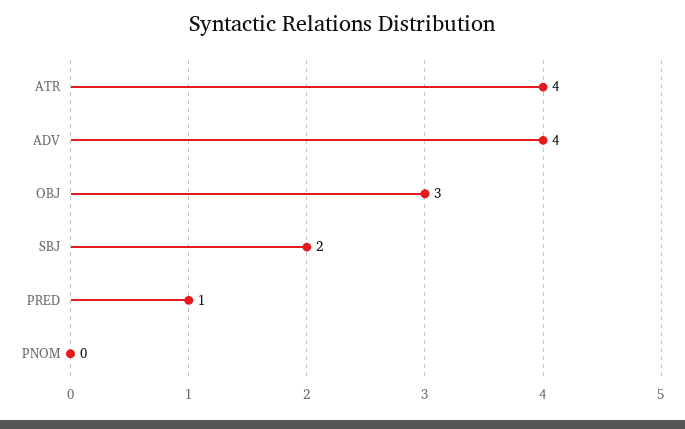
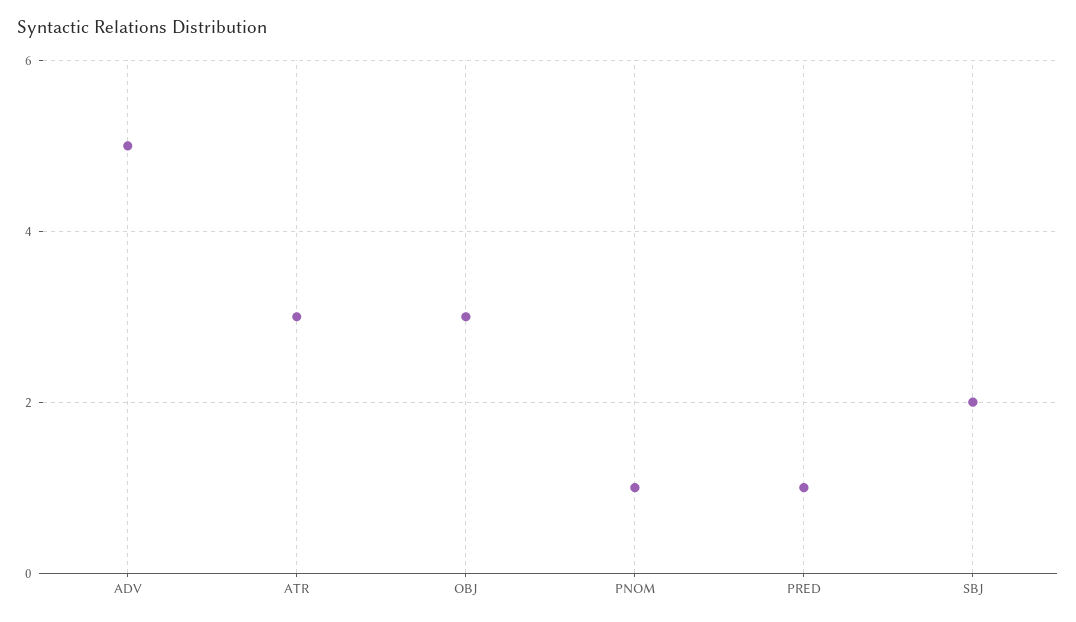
ATR: 4 -> 3
ADV: 4 -> 5
PNOM: 0 -> 1

